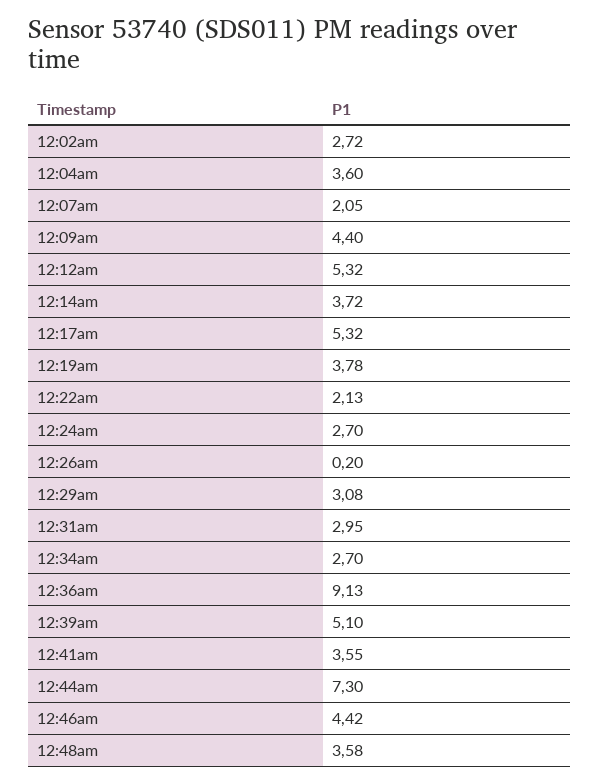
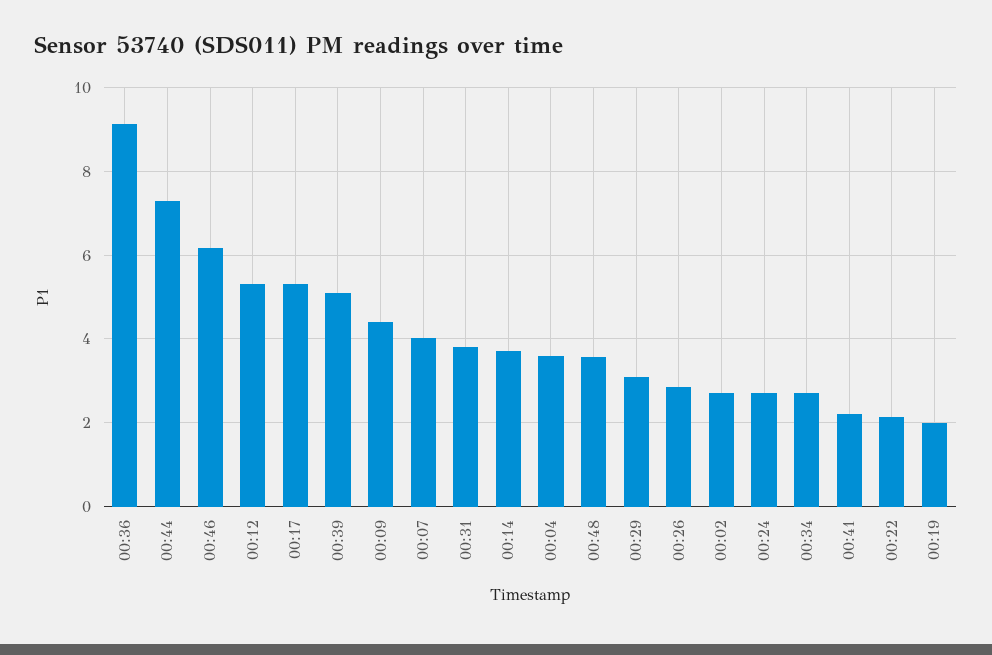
12:07am: 2.05 -> 4
12:19am: 3.78 -> 2
12:26am: 0.2 -> 2.8
12:31am: 2.95 -> 3.8
12:41am: 3.55 -> 2.2
12:46am: 4.42 -> 6.2

